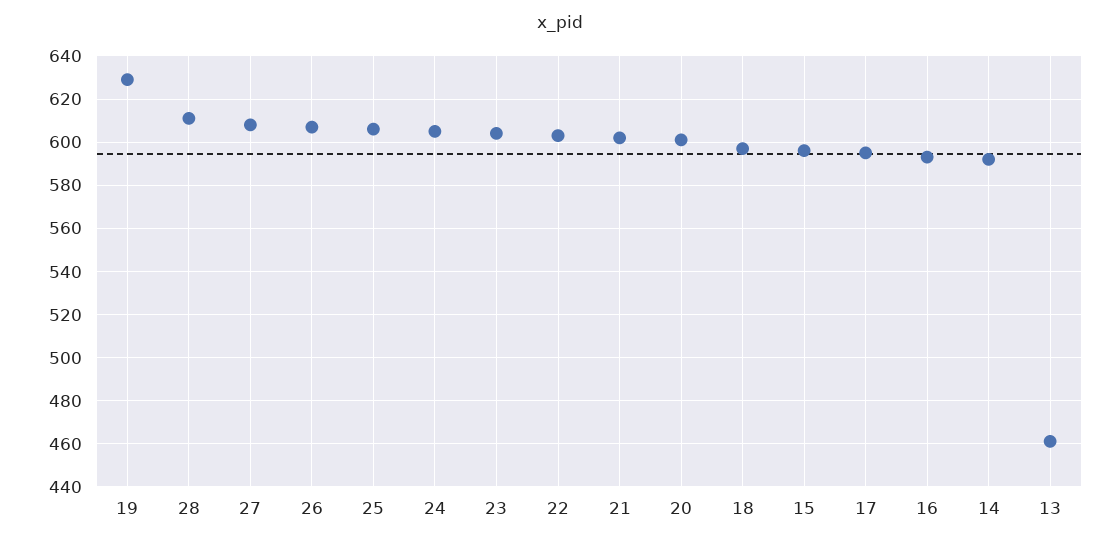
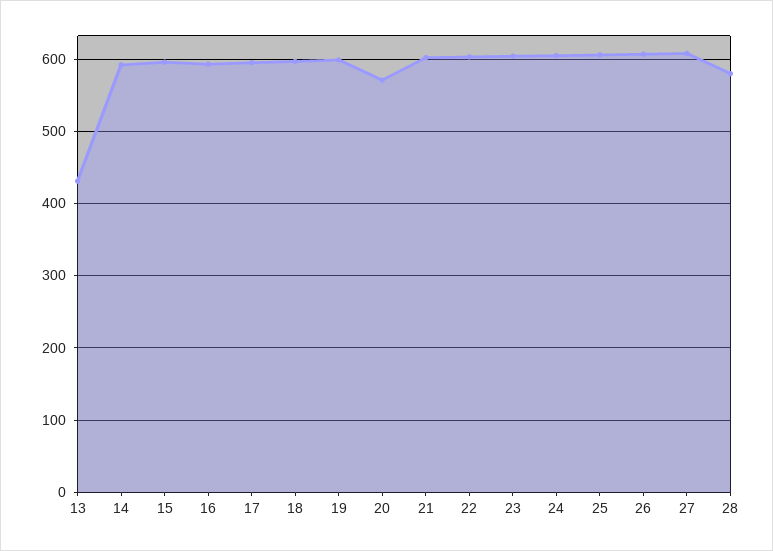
19: 630 -> 600
28: 610 -> 580
20: 600 -> 570
13: 460 -> 430

